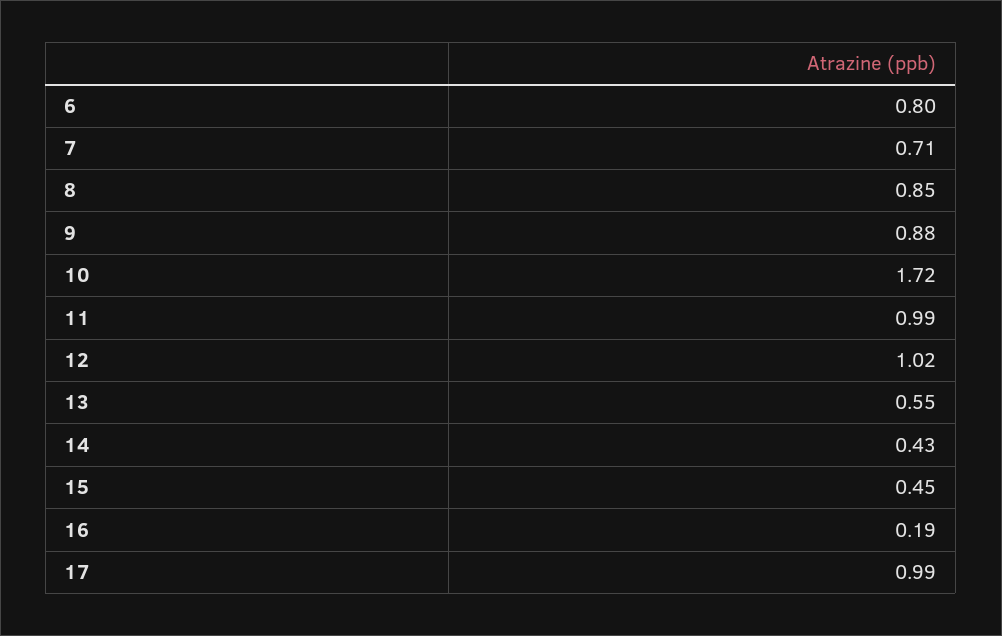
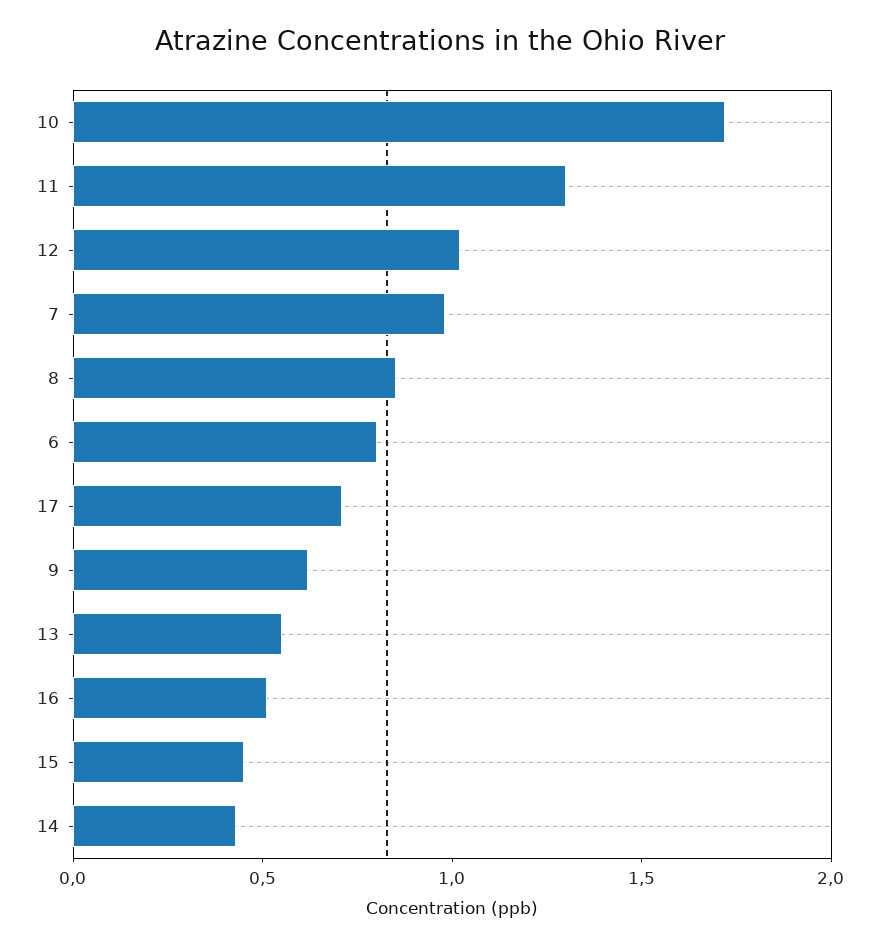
7: 0.71 -> 1
9: 0.88 -> 0.6
11: 0.99 -> 1.3
16: 0.19 -> 0.5
17: 0.99 -> 0.7

